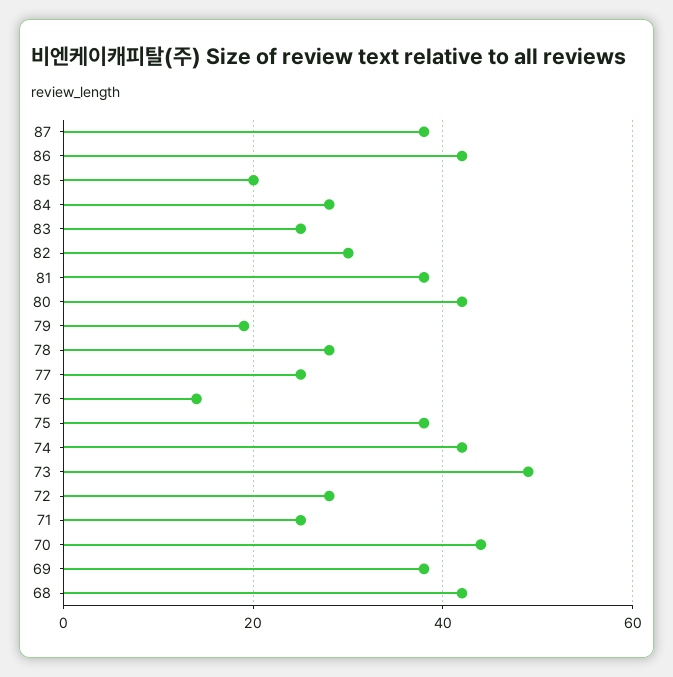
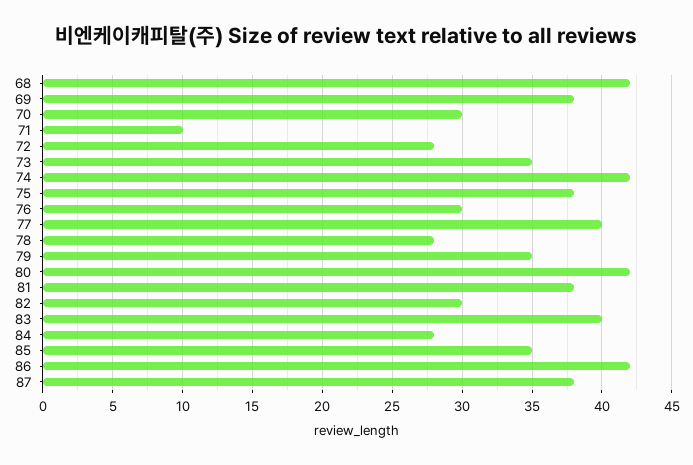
85: 20 -> 35
83: 25 -> 40
79: 20 -> 35
77: 25 -> 40
76: 15 -> 30
73: 50 -> 35
71: 25 -> 10
70: 45 -> 30

